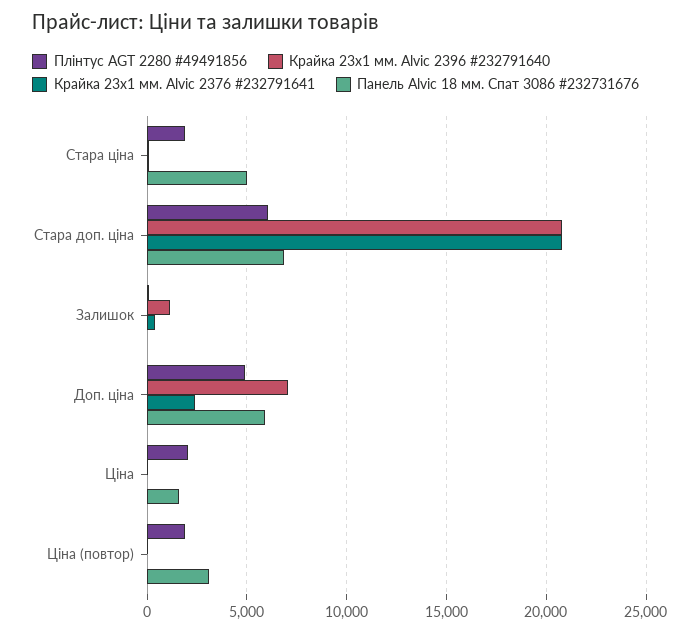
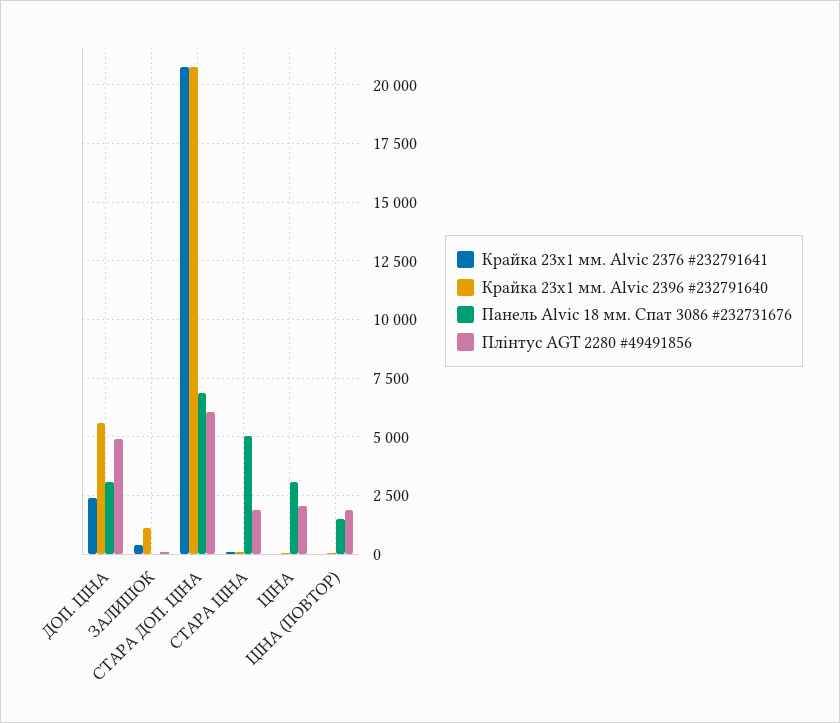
Крайка 23x1 мм. Alvic 2396 #232791640, Доп. ціна: 7000 -> 5500
Панель Alvic 18 мм. Спат 3086 #232731676, Доп. ціна: 6000 -> 3000
Панель Alvic 18 мм. Спат 3086 #232731676, Ціна: 1500 -> 3000
Панель Alvic 18 мм. Спат 3086 #232731676, Ціна (повтор): 3000 -> 1500

